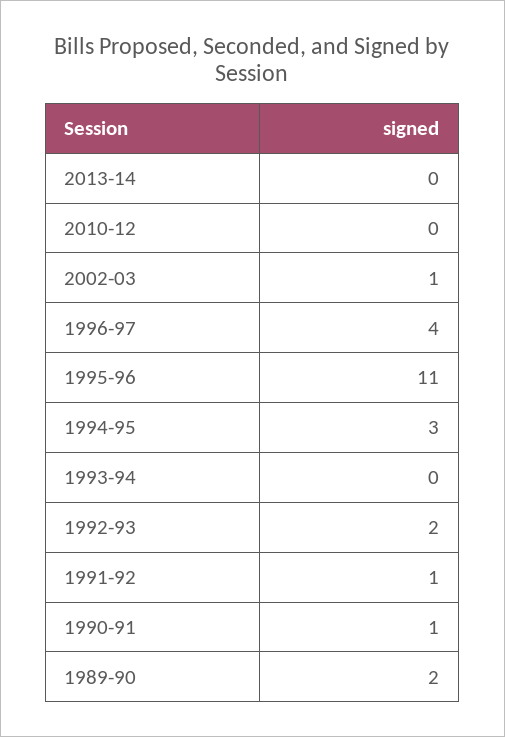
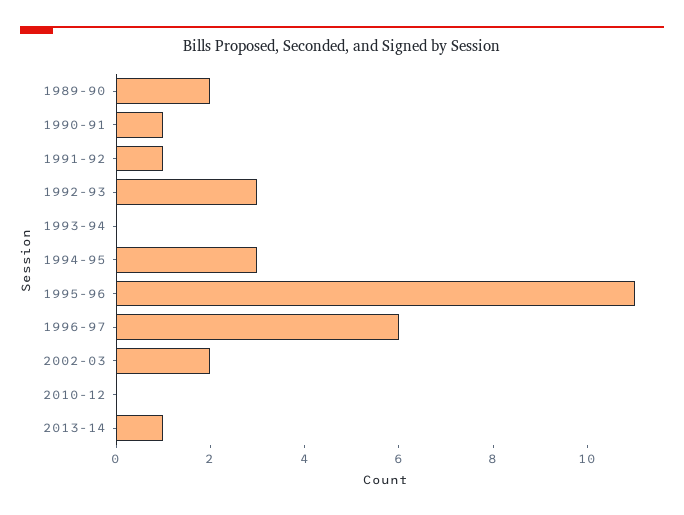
2013-14: 0 -> 1
2002-03: 1 -> 2
1996-97: 4 -> 6
1992-93: 2 -> 3

